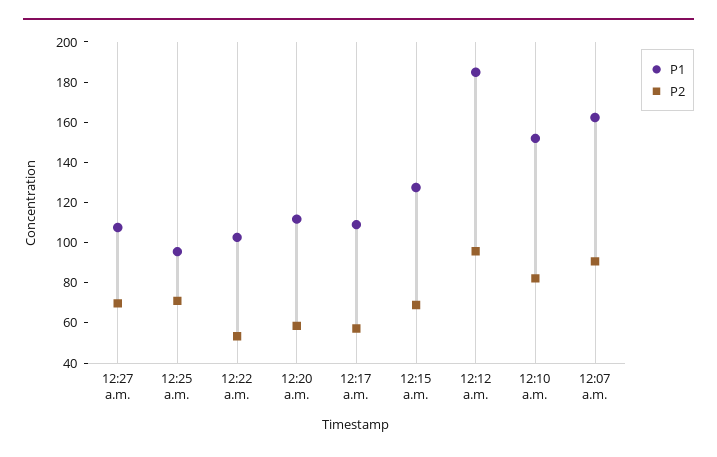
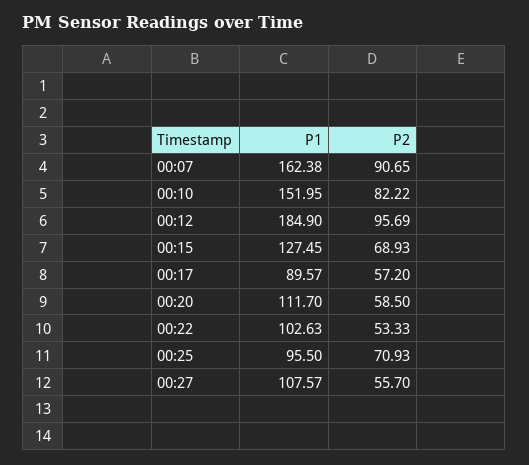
P2, 12:27 a.m.: 70 -> 55.7
P1, 12:17 a.m.: 110 -> 89.57

